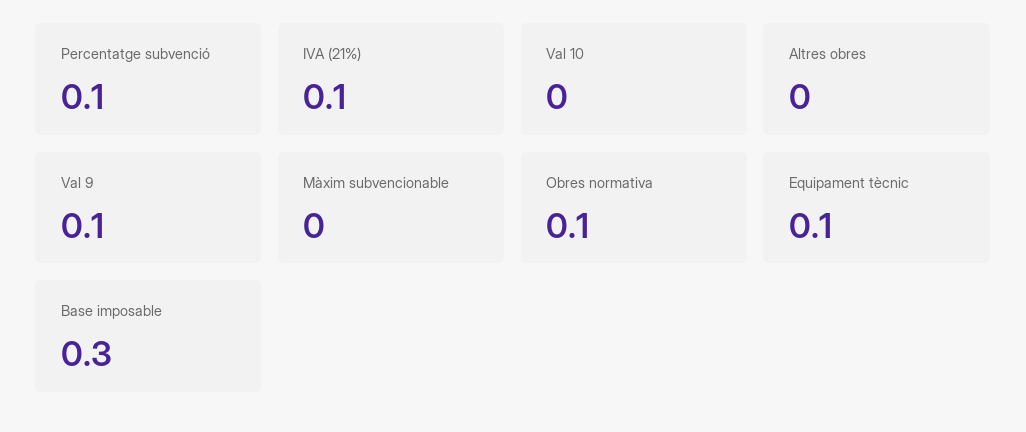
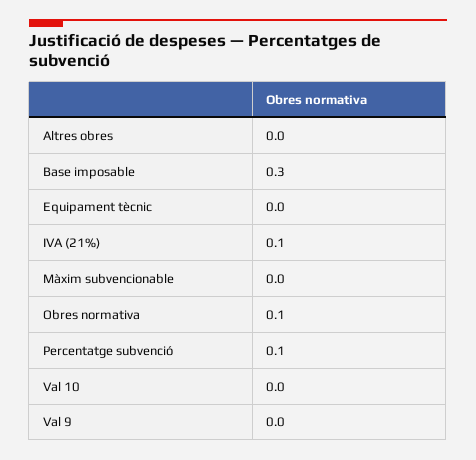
Val 9: 0.1 -> 0
Equipament tècnic: 0.1 -> 0

